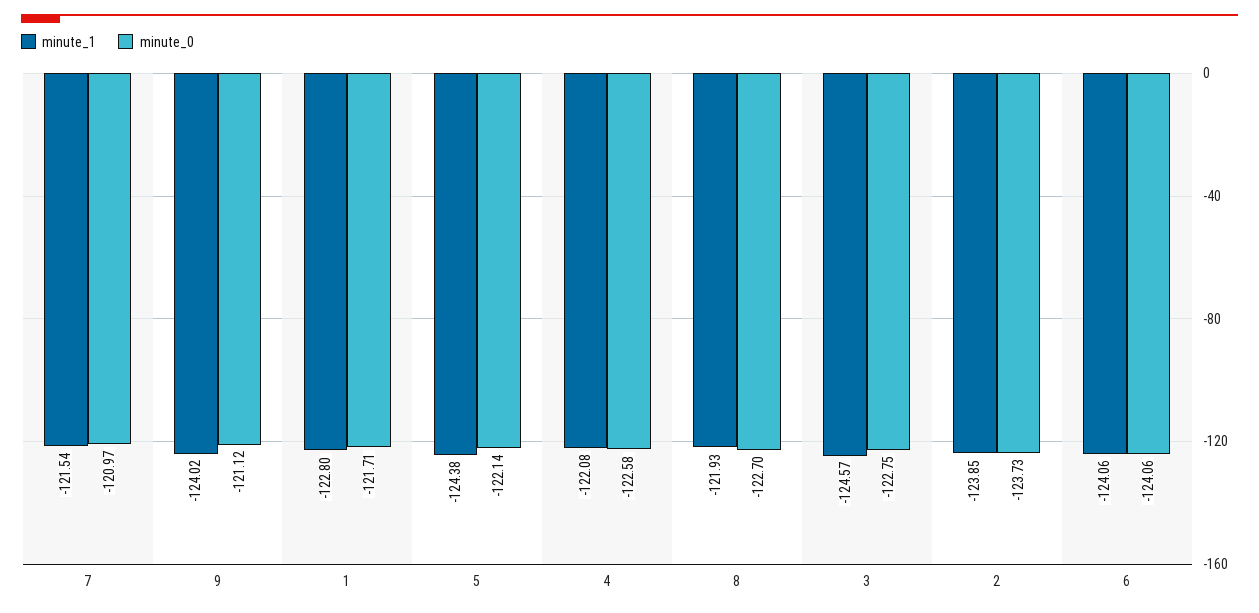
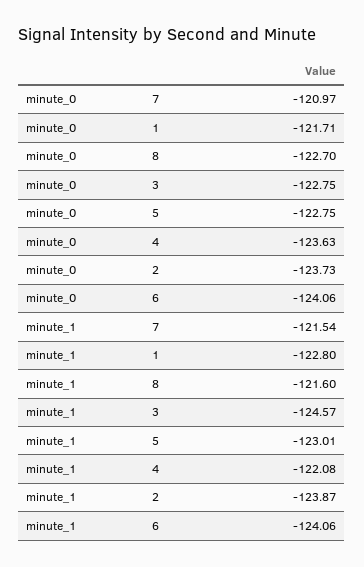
minute_1, 9: -124.02 -> none
minute_0, 9: -121.12 -> none
minute_1, 5: -124.38 -> -123.01
minute_0, 5: -122.14 -> -122.75
minute_0, 4: -122.58 -> -123.63
minute_1, 8: -121.93 -> -121.6
minute_1, 2: -123.85 -> -123.87

